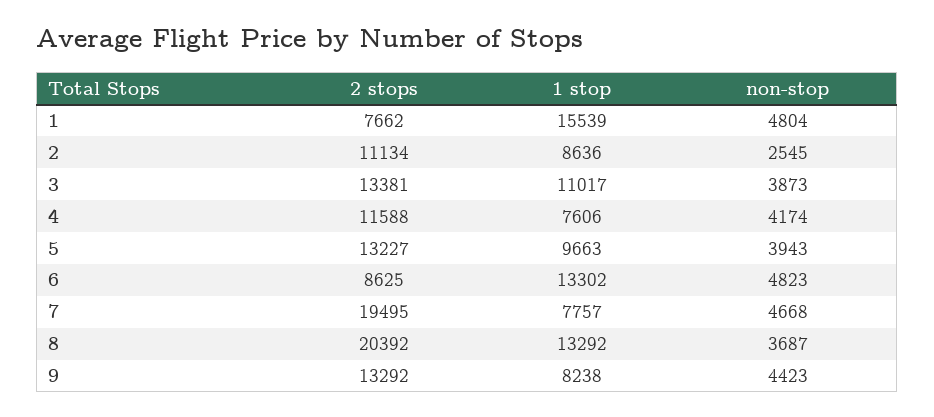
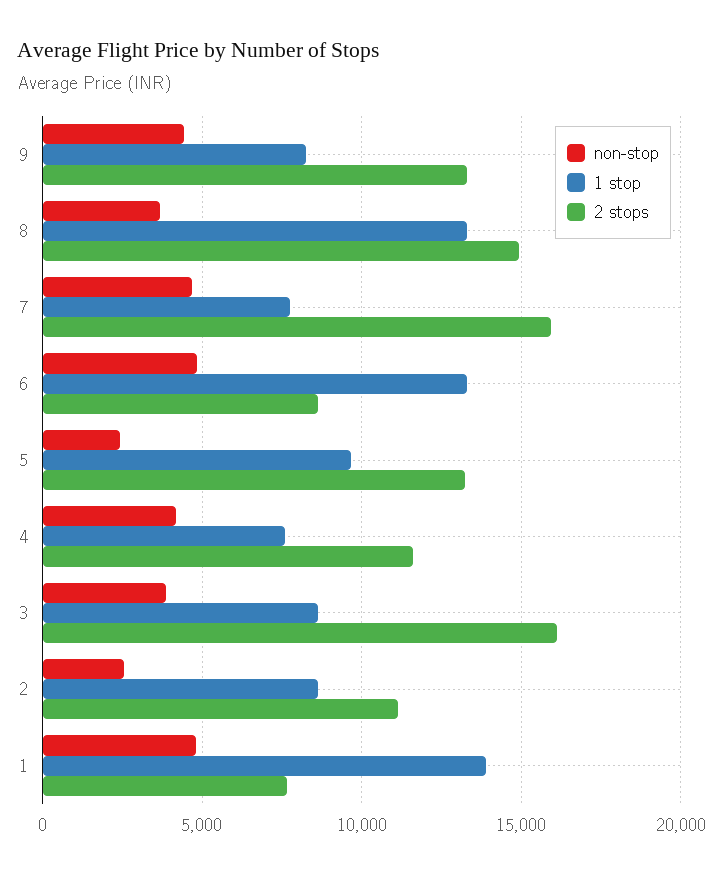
1 stop, 1: 15539 -> 14000
2 stops, 3: 13381 -> 16000
1 stop, 3: 11017 -> 8500
non-stop, 5: 3943 -> 2500
2 stops, 7: 19495 -> 16000
2 stops, 8: 20392 -> 15000

